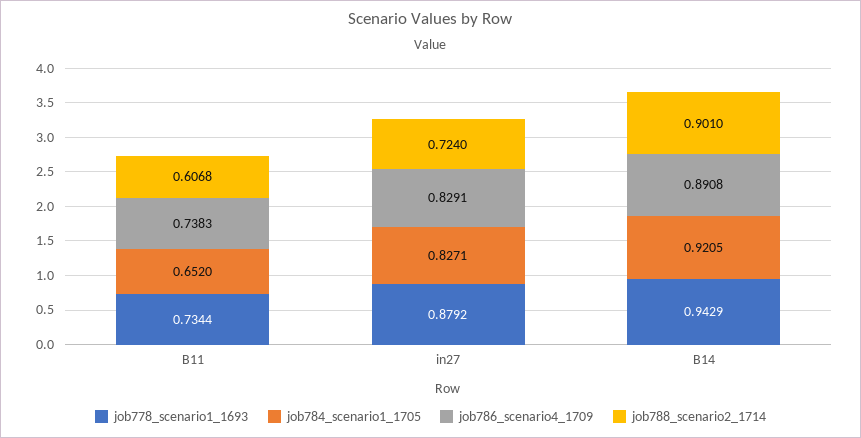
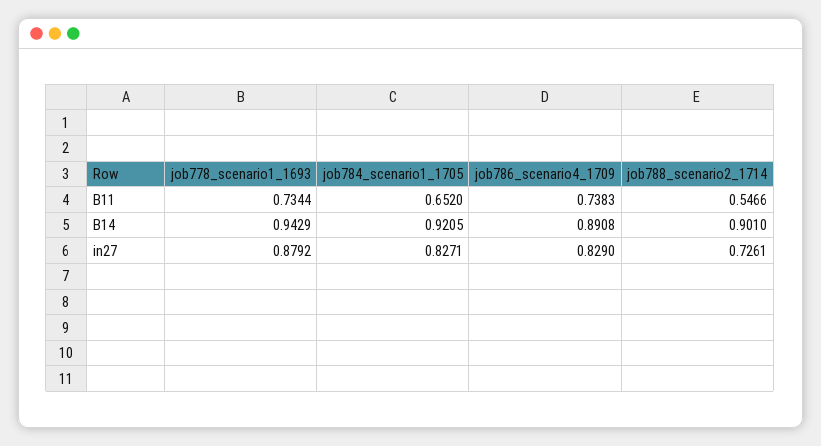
job788_scenario2_1714, B11: 0.6068 -> 0.5466
job786_scenario4_1709, in27: 0.8291 -> 0.829
job788_scenario2_1714, in27: 0.724 -> 0.7261

